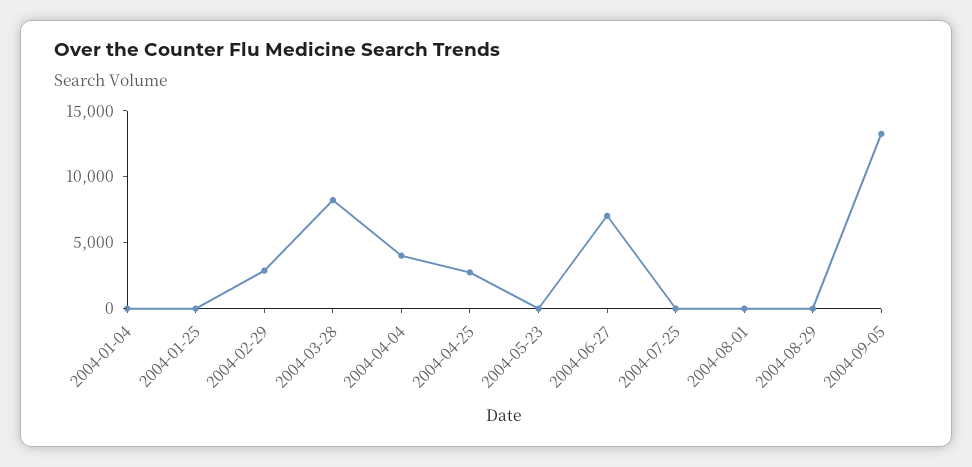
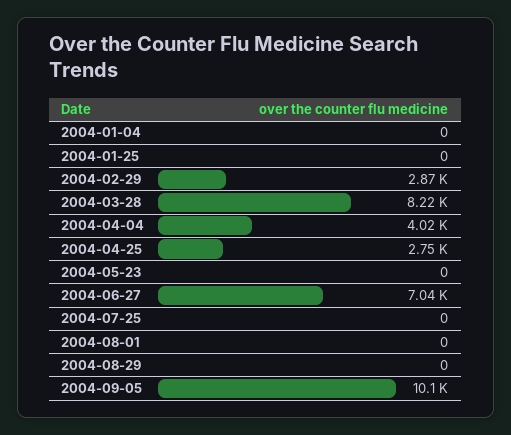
2004-09-05: 13000 -> 10100

